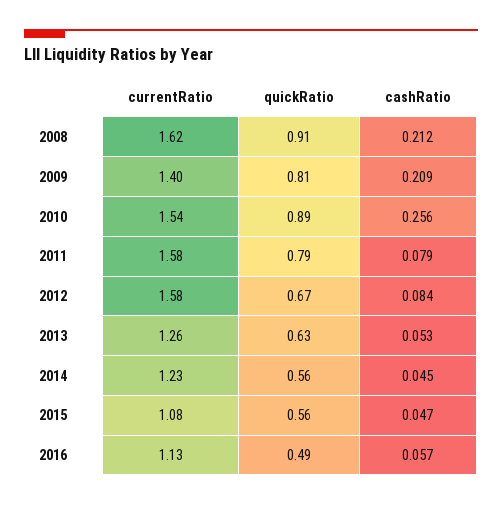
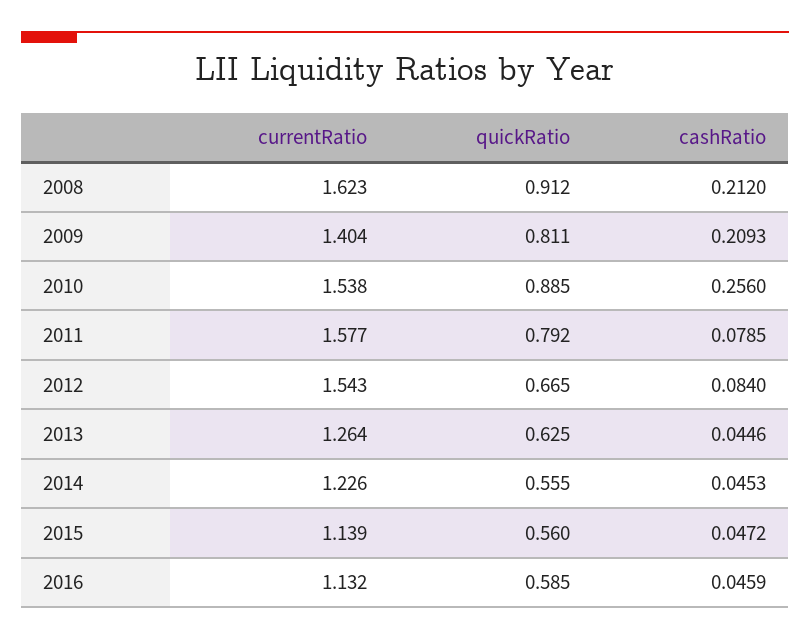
currentRatio, 2012: 1.58 -> 1.543
cashRatio, 2013: 0.053 -> 0.0446
currentRatio, 2015: 1.08 -> 1.139
quickRatio, 2016: 0.49 -> 0.585
cashRatio, 2016: 0.057 -> 0.0459

